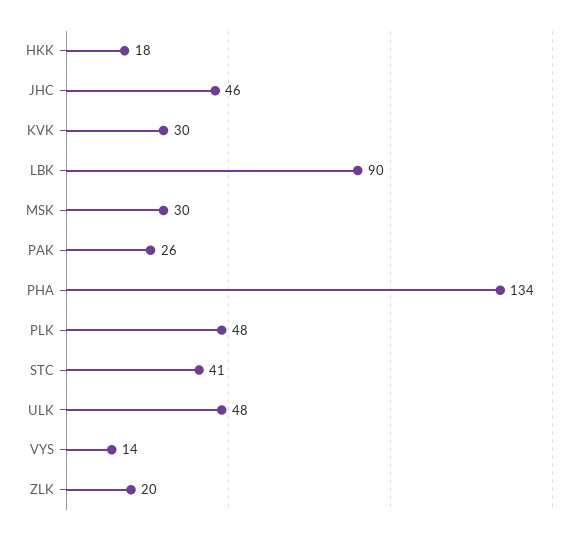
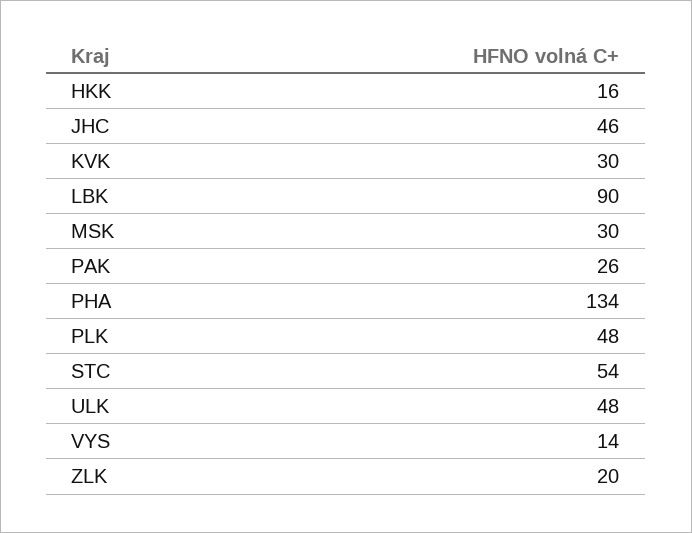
HKK: 18 -> 16
STC: 41 -> 54

